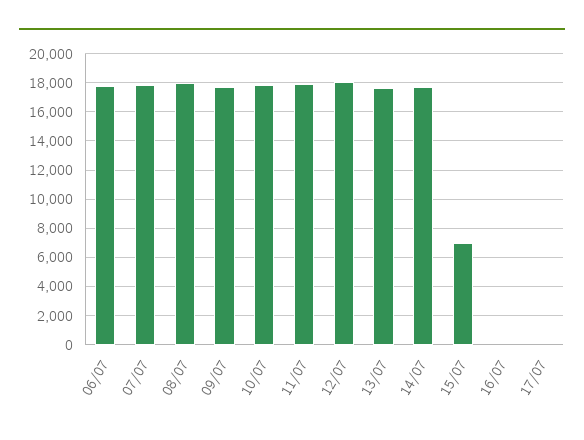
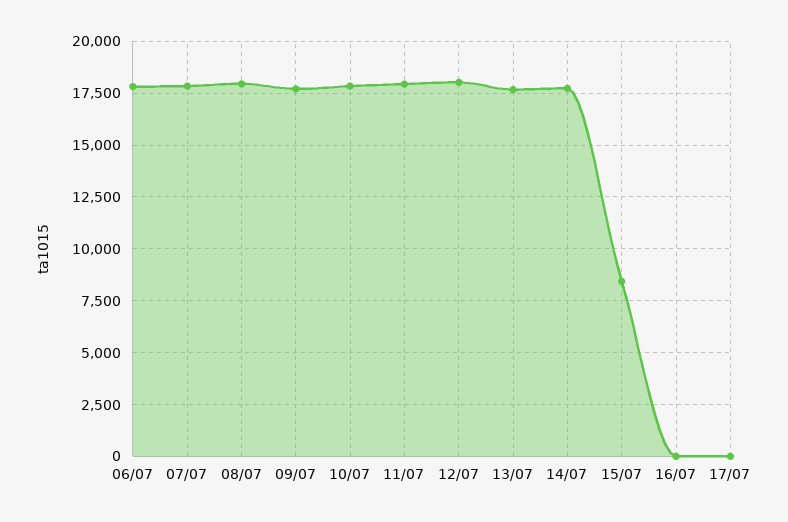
15/07: 7000 -> 8500

